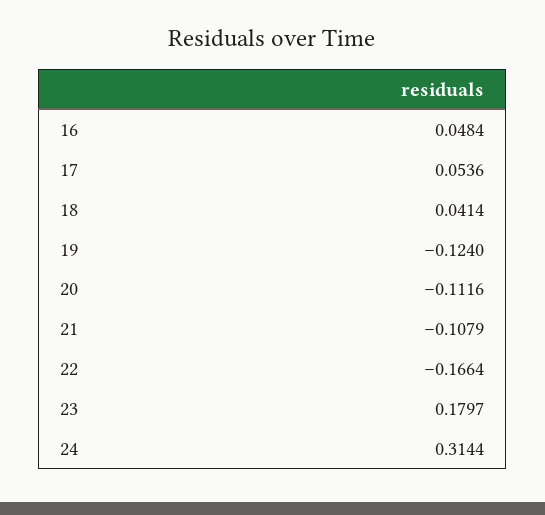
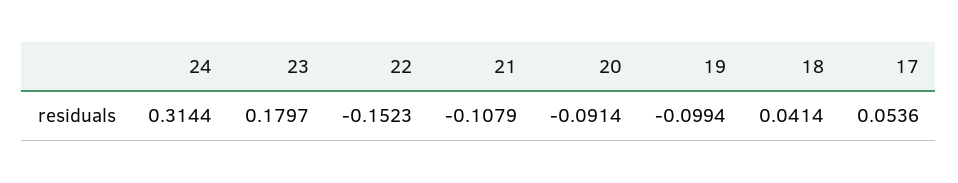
16: 0.0484 -> none
19: -0.124 -> -0.0994
20: -0.1116 -> -0.0914
22: -0.1664 -> -0.1523

